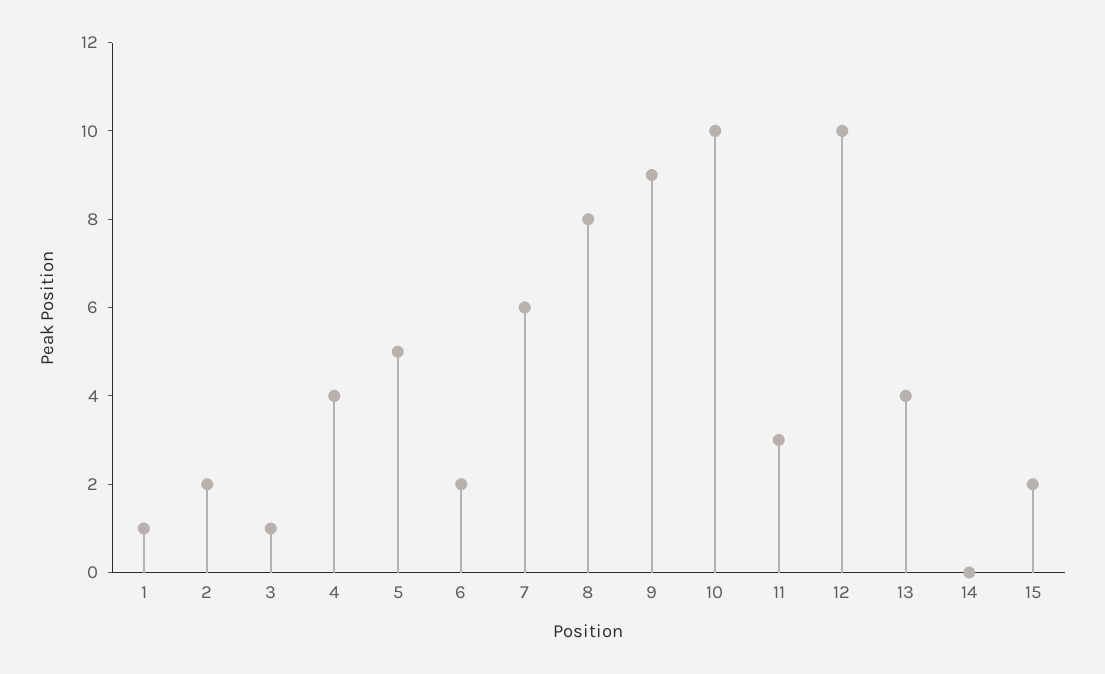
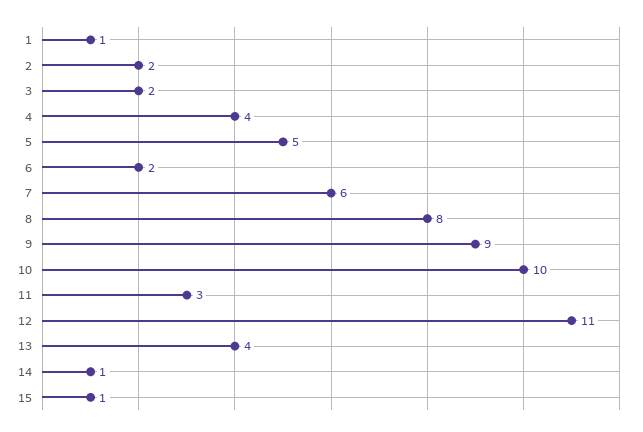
3: 1 -> 2
12: 10 -> 11
14: 0 -> 1
15: 2 -> 1

